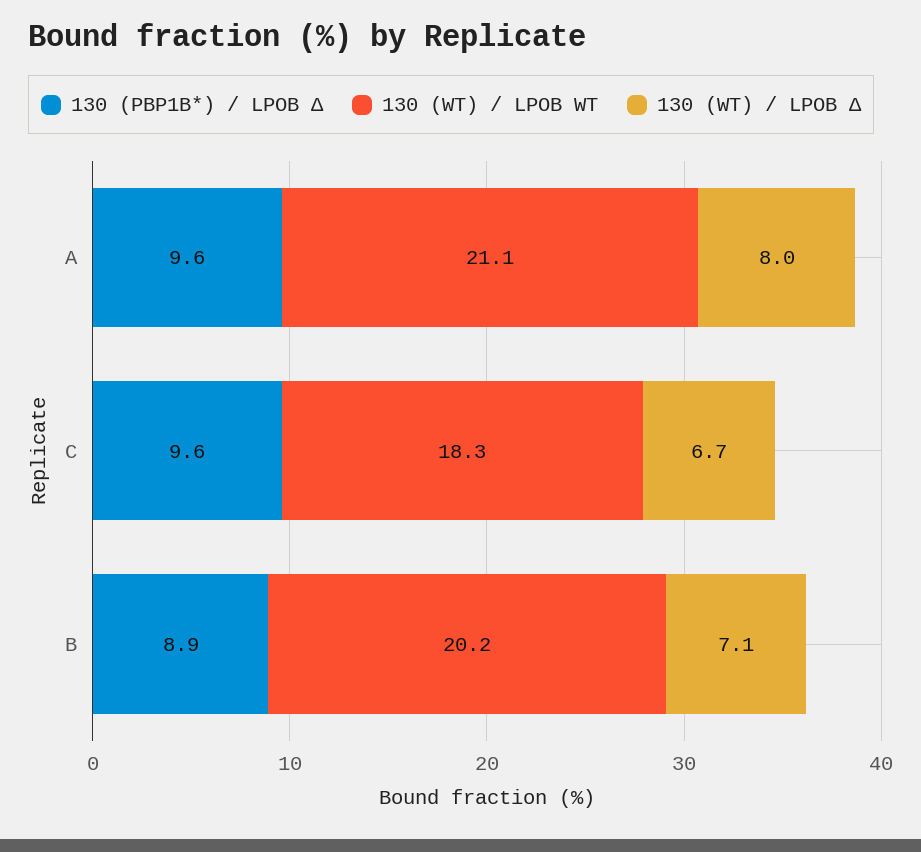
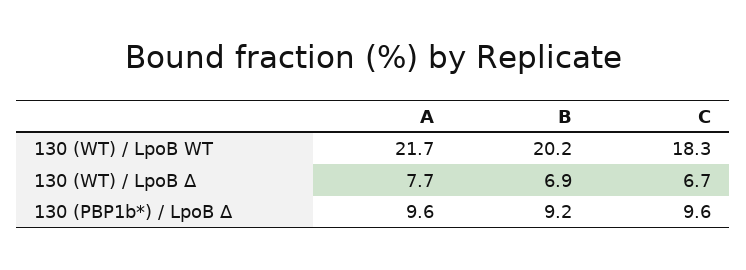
130 (WT) / LPOB WT, A: 21.1 -> 21.7
130 (WT) / LPOB Δ, A: 8 -> 7.7
130 (PBP1B*) / LPOB Δ, B: 8.9 -> 9.2
130 (WT) / LPOB Δ, B: 7.1 -> 6.9

